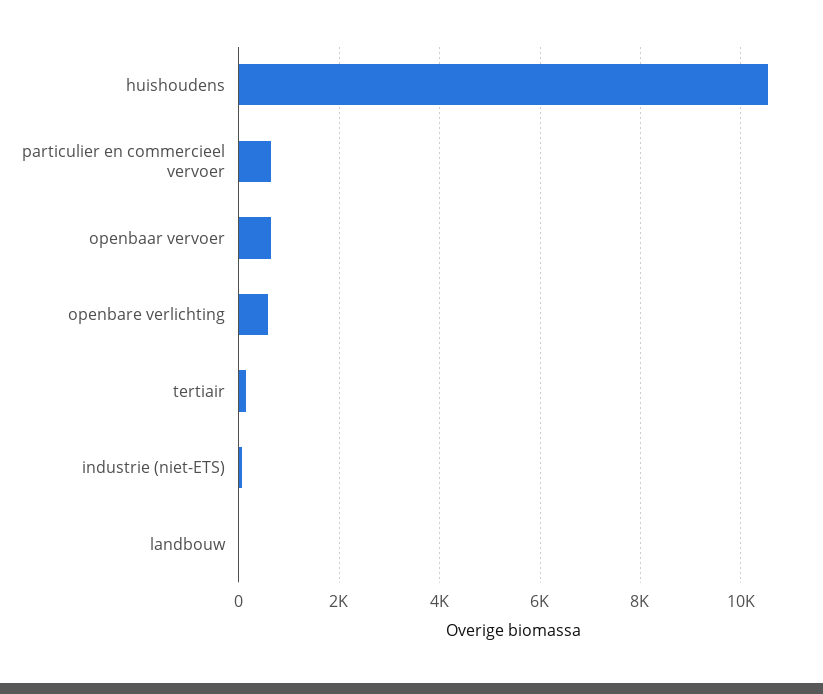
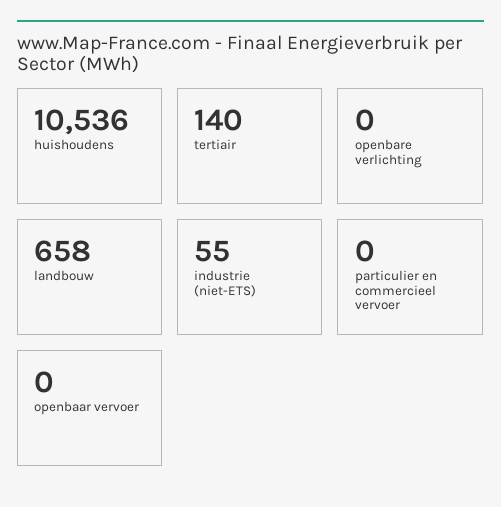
particulier en commercieel vervoer: 600 -> 0
openbaar vervoer: 600 -> 0
openbare verlichting: 600 -> 0
landbouw: 0 -> 658

